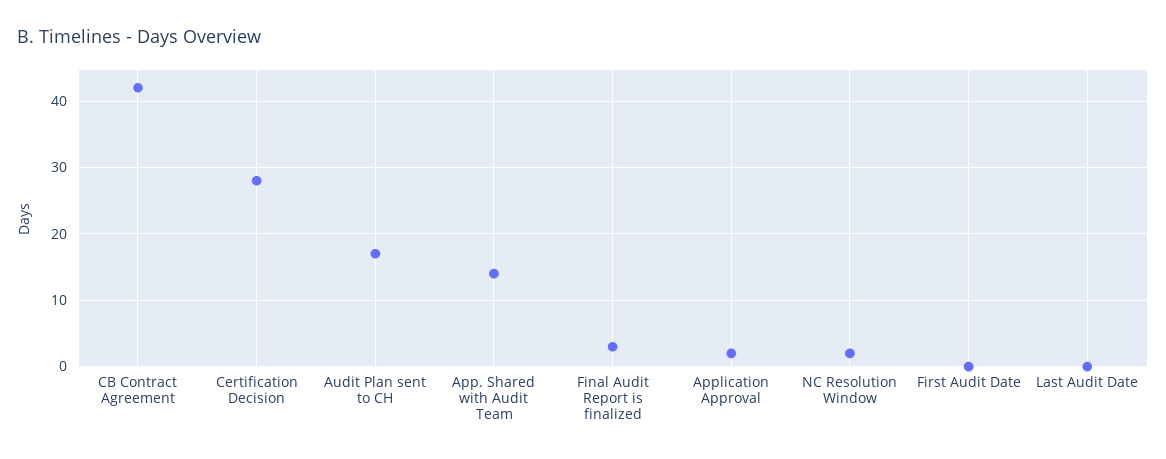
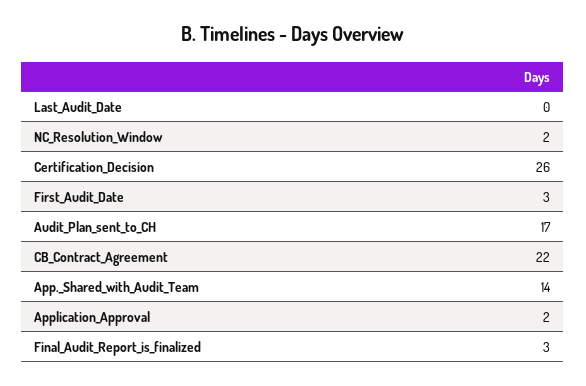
CB Contract Agreement: 42 -> 22
Certification Decision: 28 -> 26
First Audit Date: 0 -> 3

